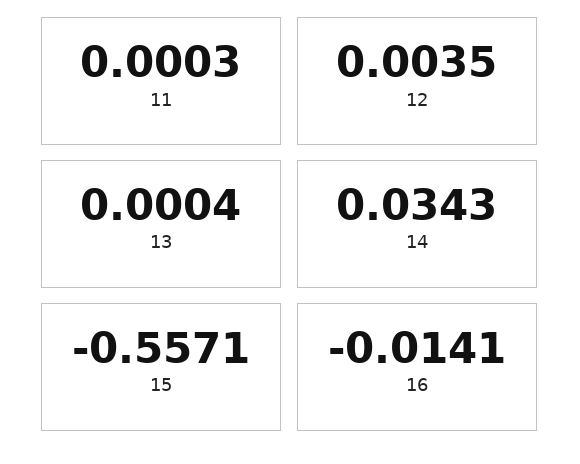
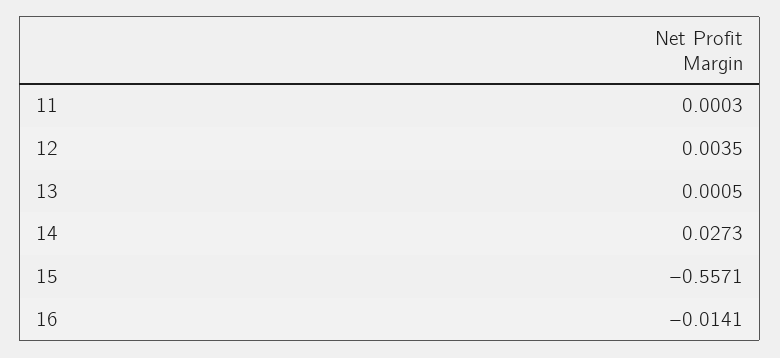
13: 0.0004 -> 0.0005
14: 0.0343 -> 0.0273

